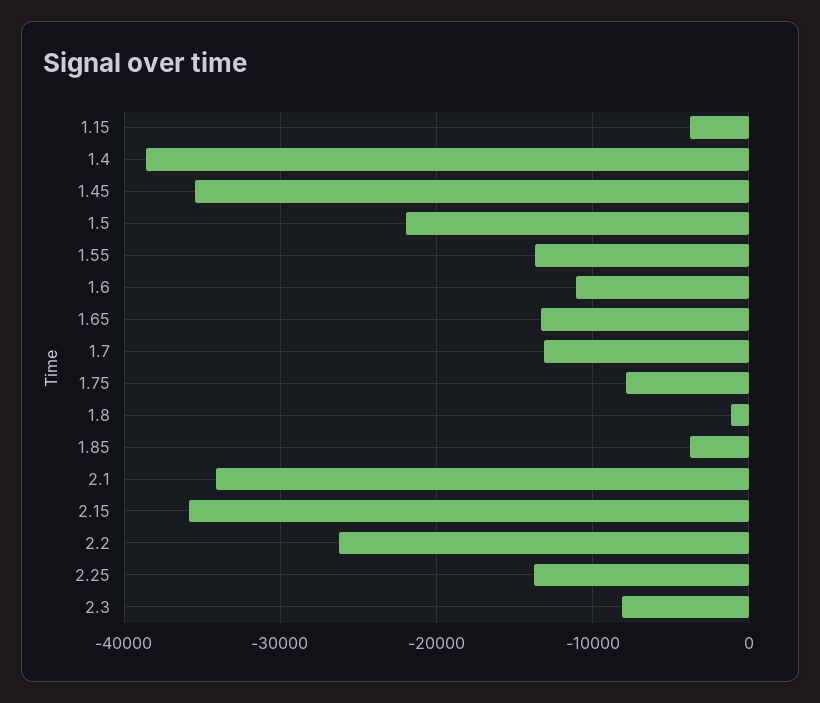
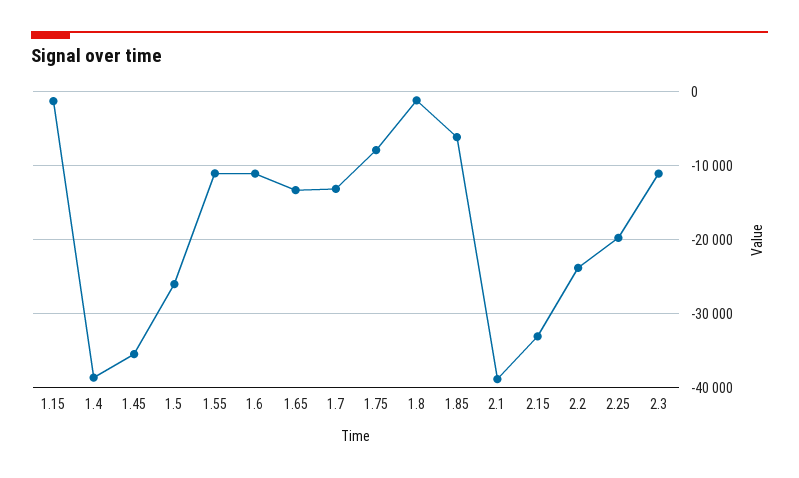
1.15: -4000 -> -1000
1.5: -22000 -> -26000
1.55: -14000 -> -11000
1.85: -4000 -> -6000
2.1: -34000 -> -39000
2.15: -36000 -> -33000
2.2: -26000 -> -24000
2.25: -14000 -> -20000
2.3: -8000 -> -11000

